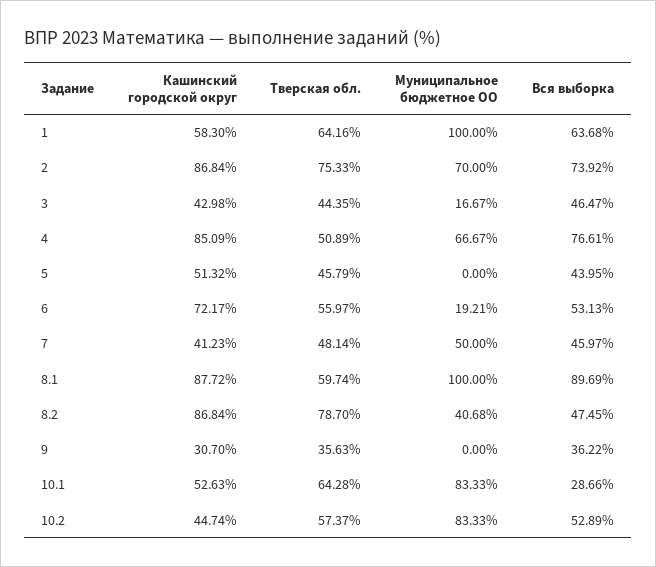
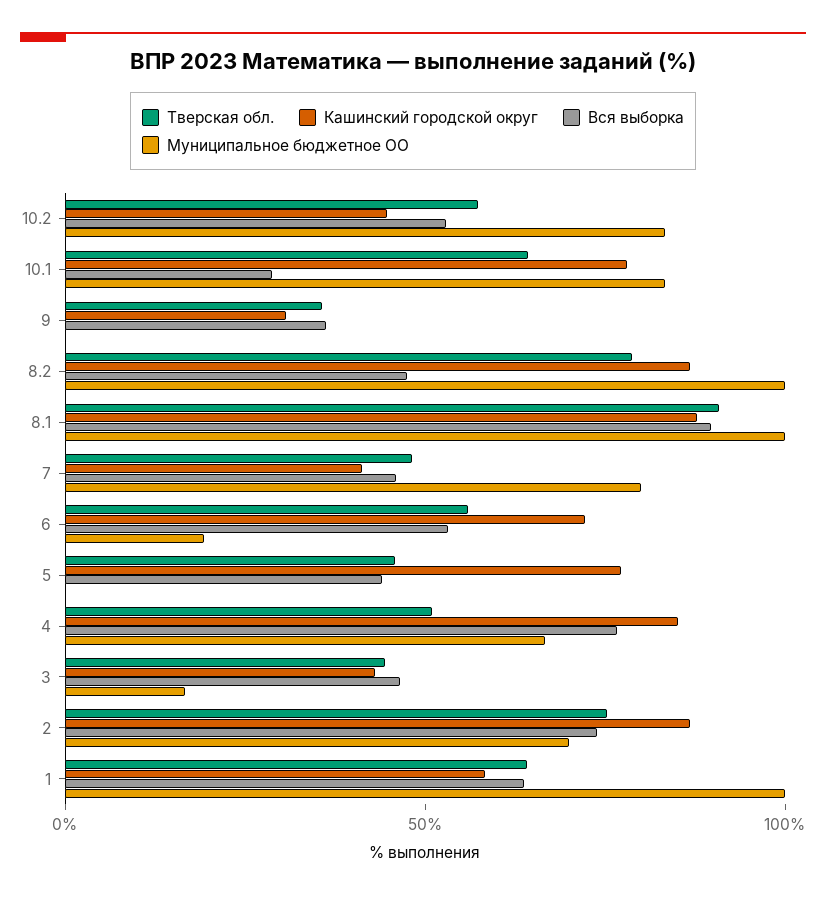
Кашинский городской округ, 5: 51.32 -> 80
Муниципальное бюджетное ОО, 7: 50 -> 80
Тверская обл., 8.1: 59.74 -> 90
Муниципальное бюджетное ОО, 8.2: 40.68 -> 100
Кашинский городской округ, 10.1: 52.63 -> 80

